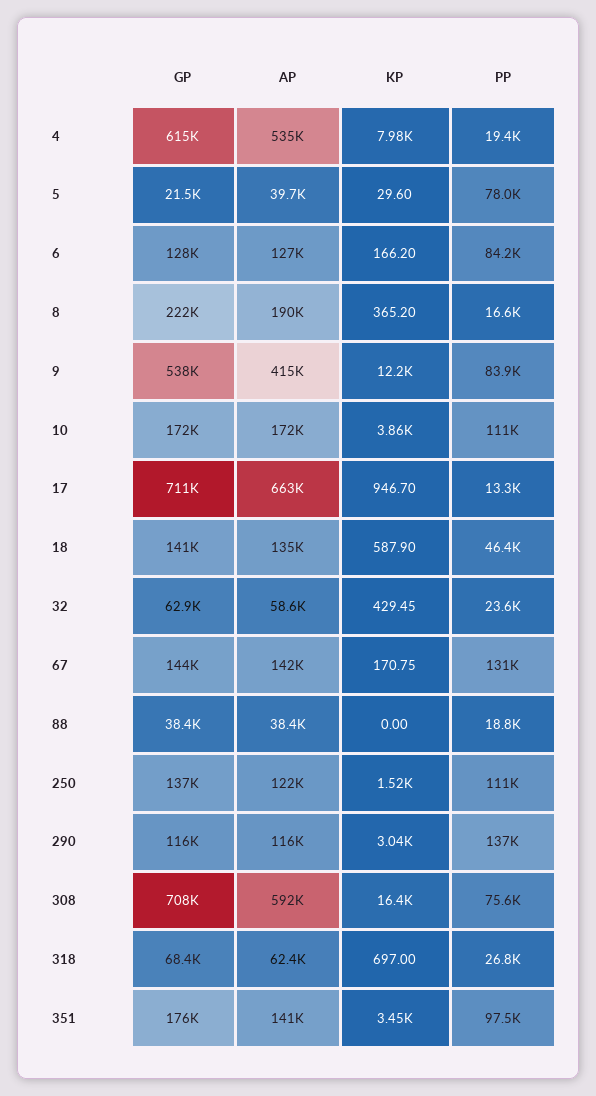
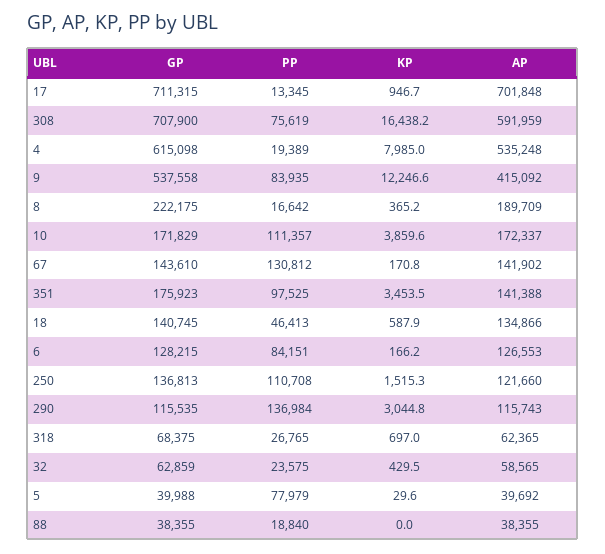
GP, 5: 21500 -> 39988
AP, 17: 663000 -> 701848

